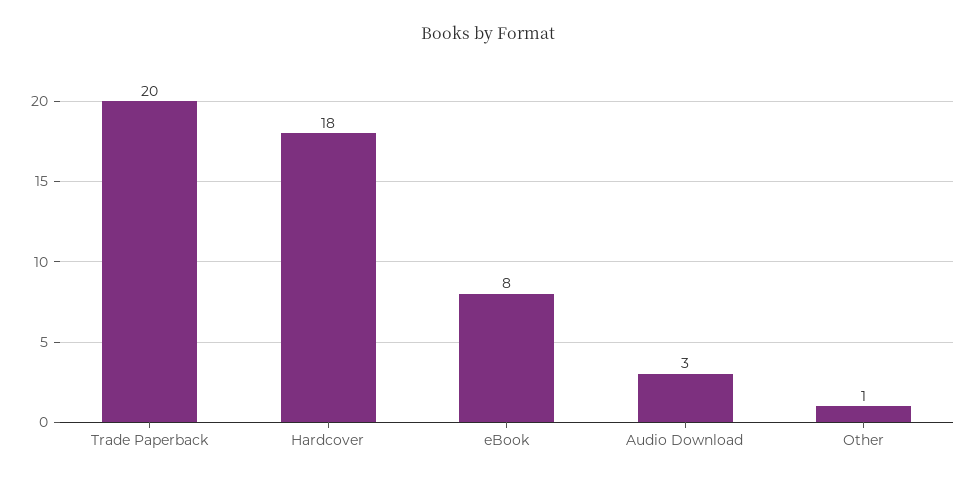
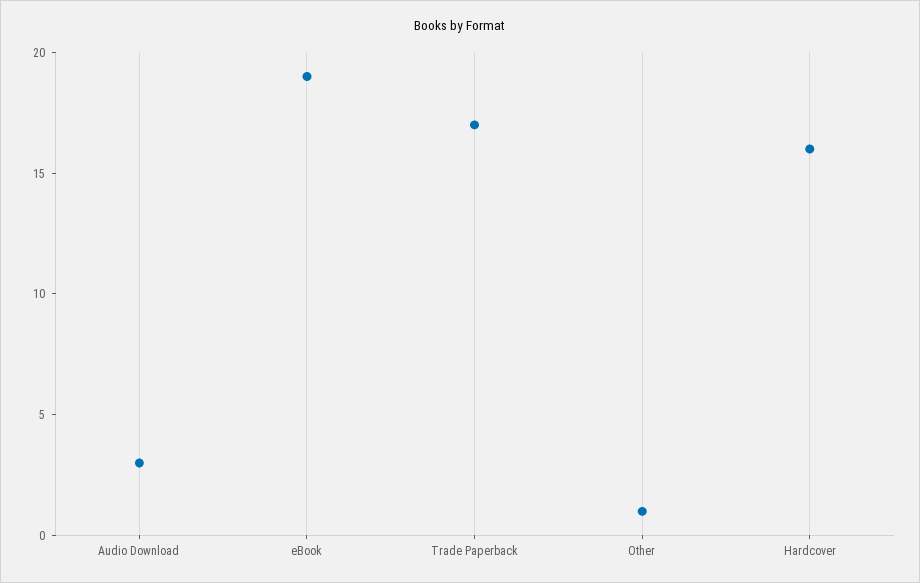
Trade Paperback: 20 -> 17
Hardcover: 18 -> 16
eBook: 8 -> 19

